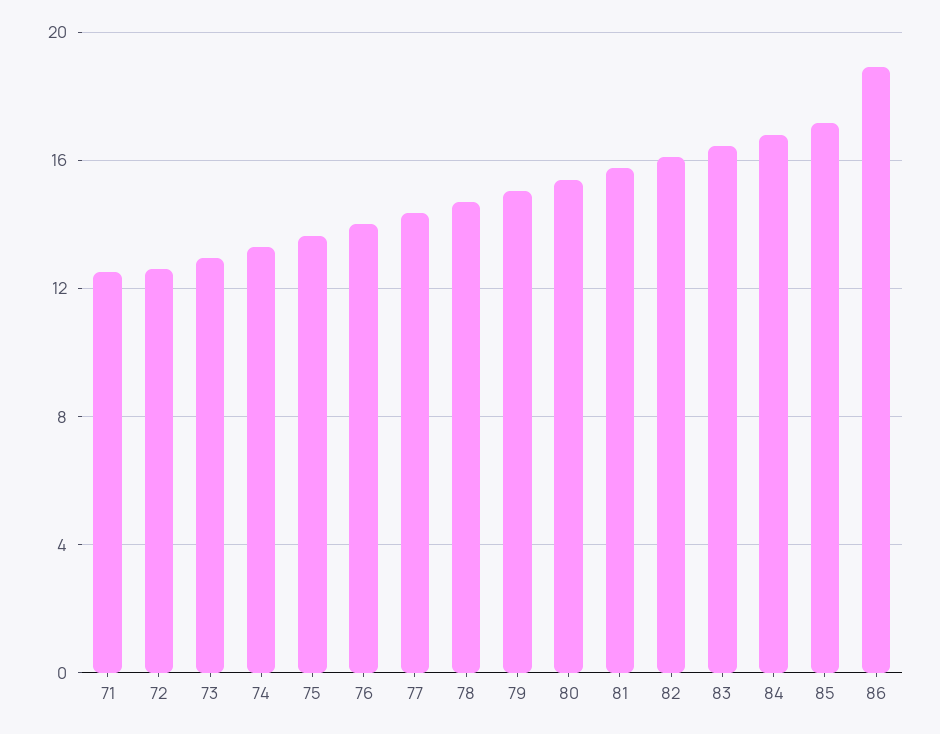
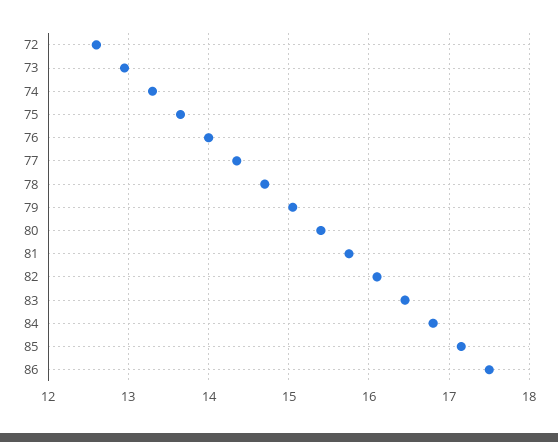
71: 12.5 -> none
86: 19 -> 17.5

